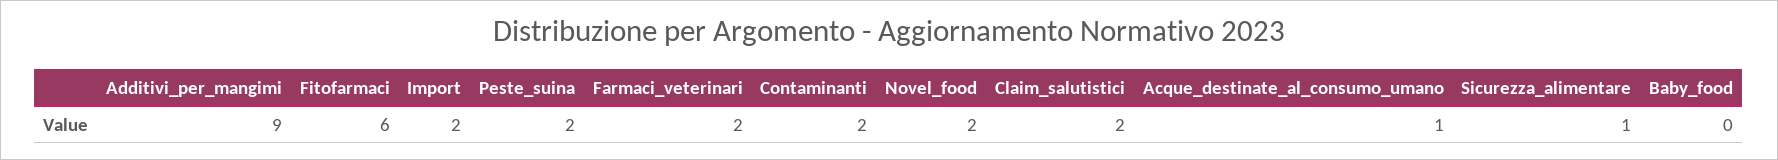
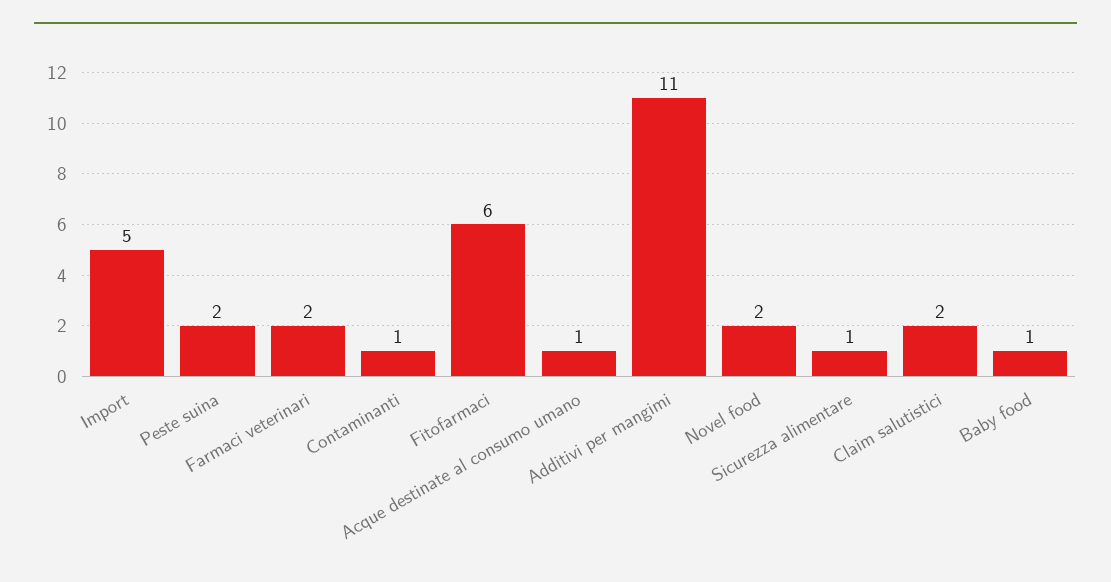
Additivi_per_mangimi: 9 -> 11
Import: 2 -> 5
Contaminanti: 2 -> 1
Baby_food: 0 -> 1

